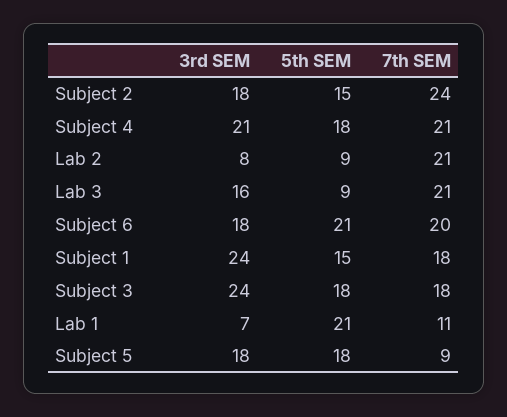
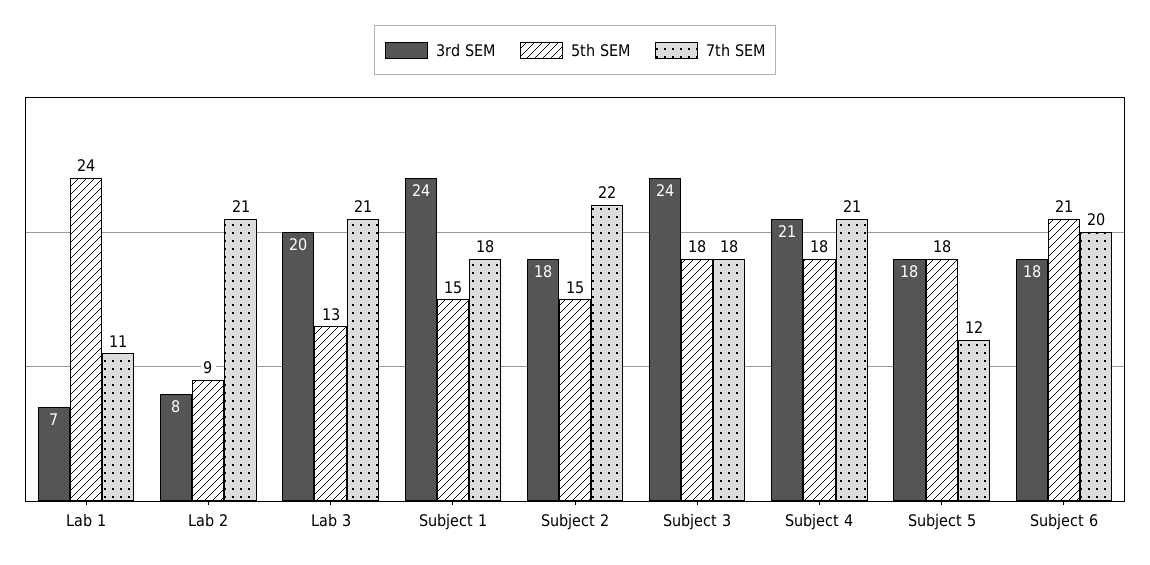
7th SEM, Subject 2: 24 -> 22
3rd SEM, Lab 3: 16 -> 20
5th SEM, Lab 3: 9 -> 13
5th SEM, Lab 1: 21 -> 24
7th SEM, Subject 5: 9 -> 12

